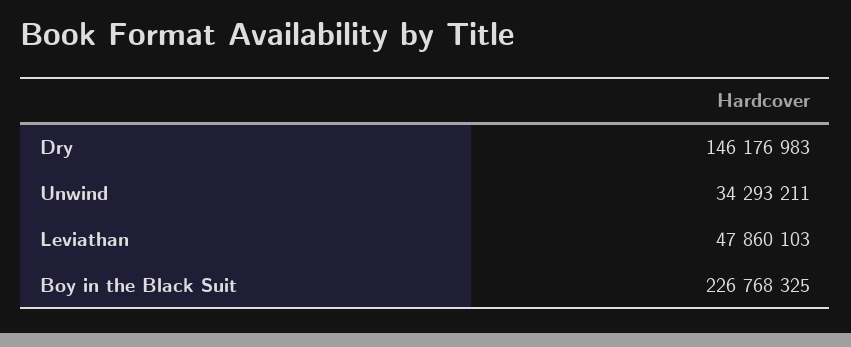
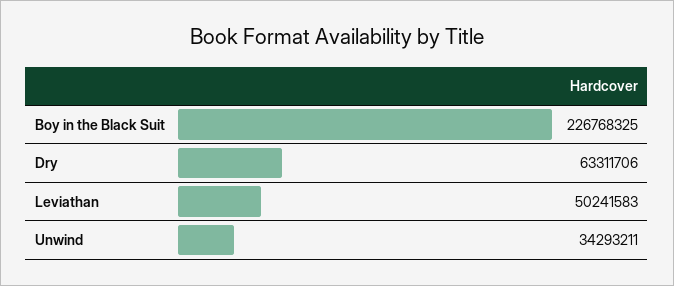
Dry: 146176983 -> 63311706
Leviathan: 47860103 -> 50241583

